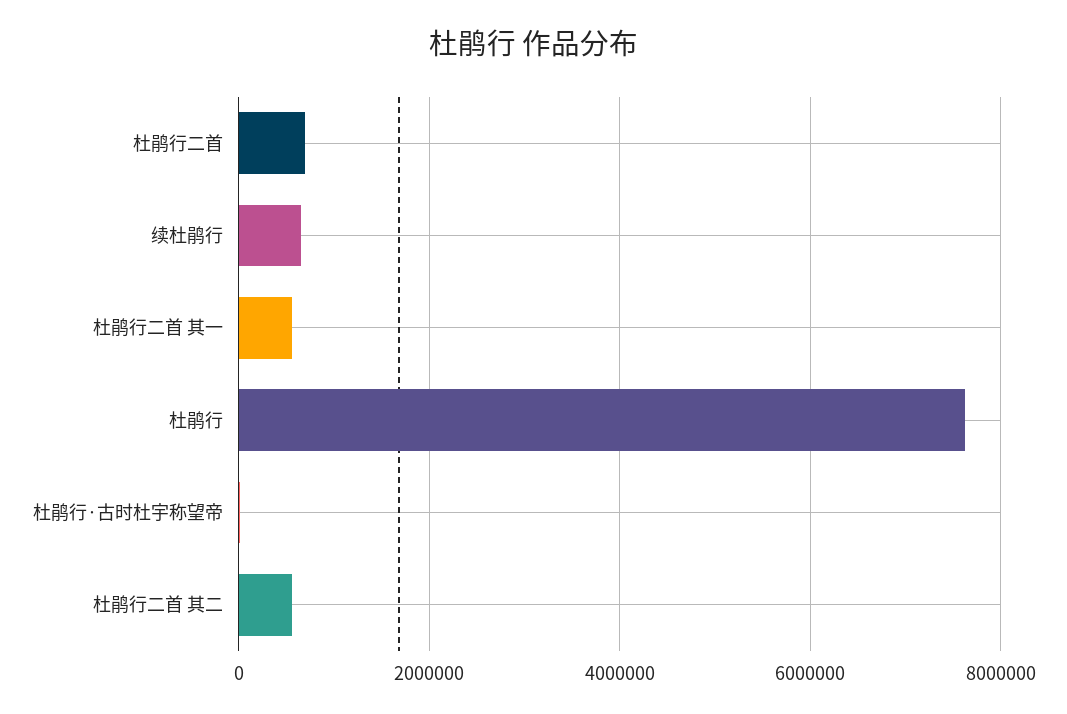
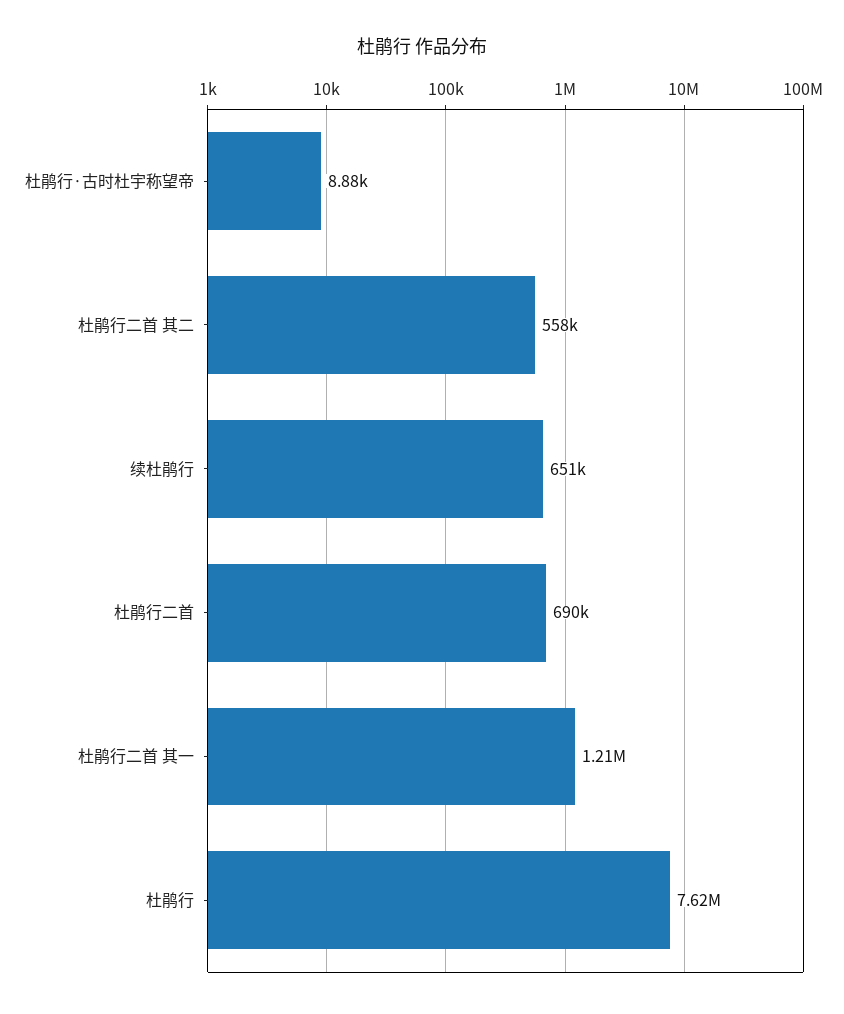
杜鹃行二首 其一: 600000 -> 1210000

